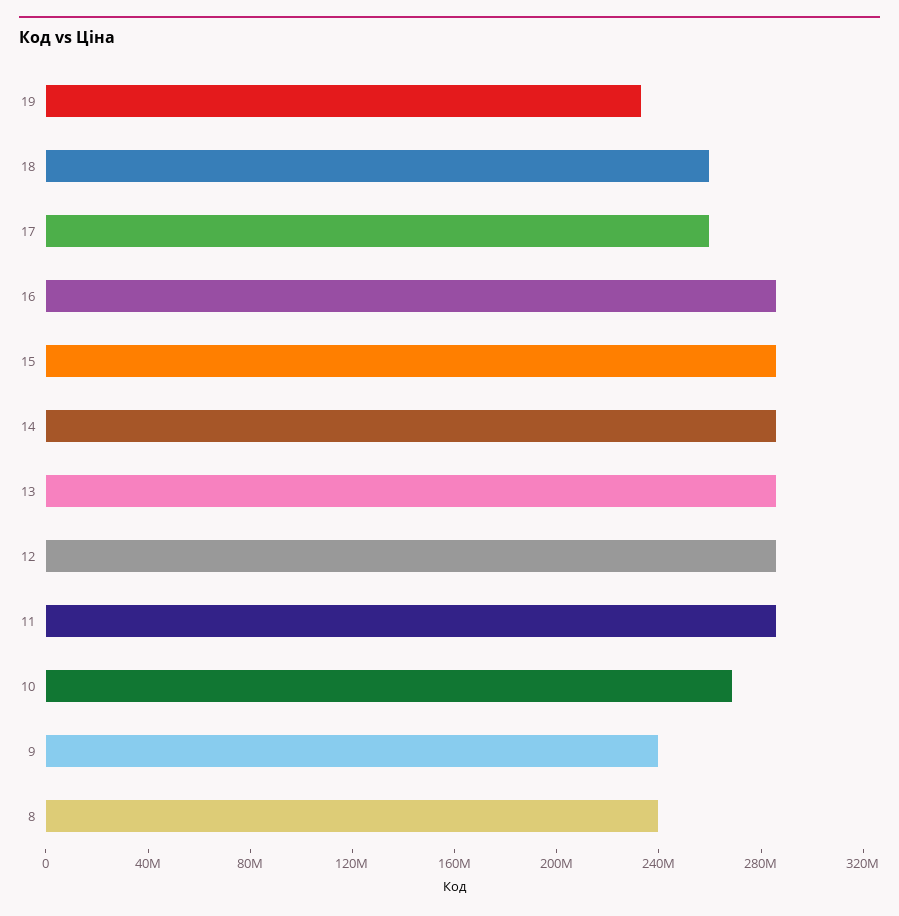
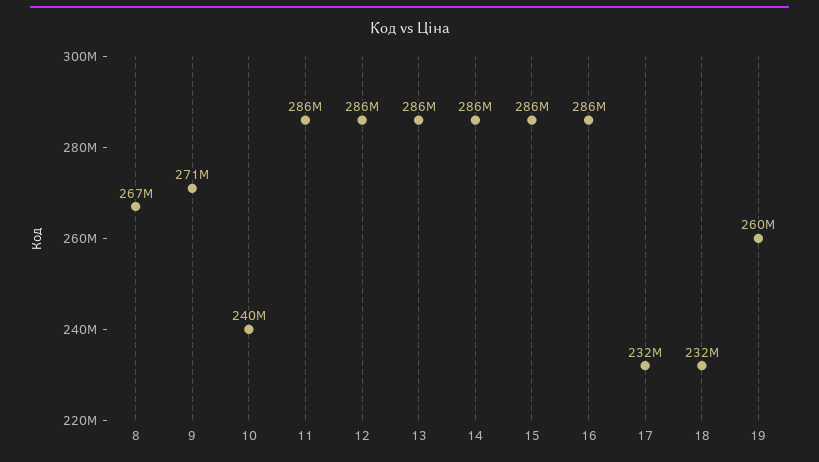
19: 230000000 -> 260000000
18: 260000000 -> 232000000
17: 260000000 -> 232000000
10: 270000000 -> 240000000
9: 240000000 -> 271000000
8: 240000000 -> 267000000

